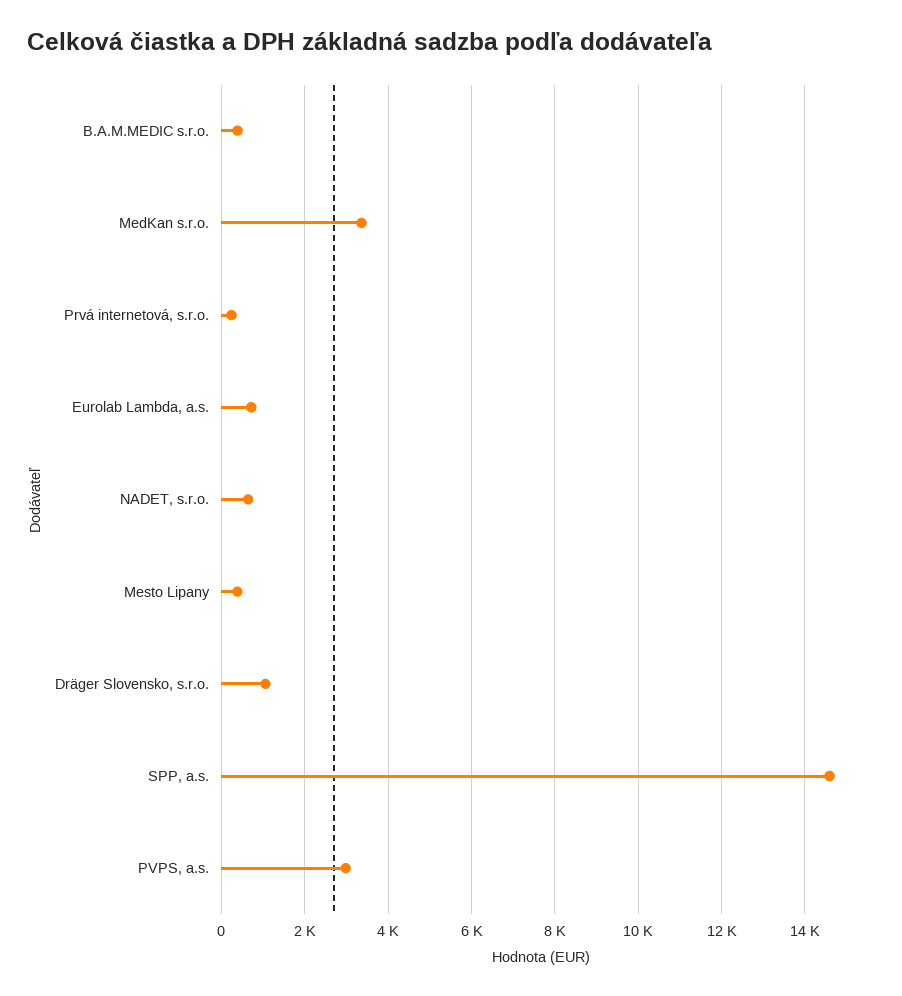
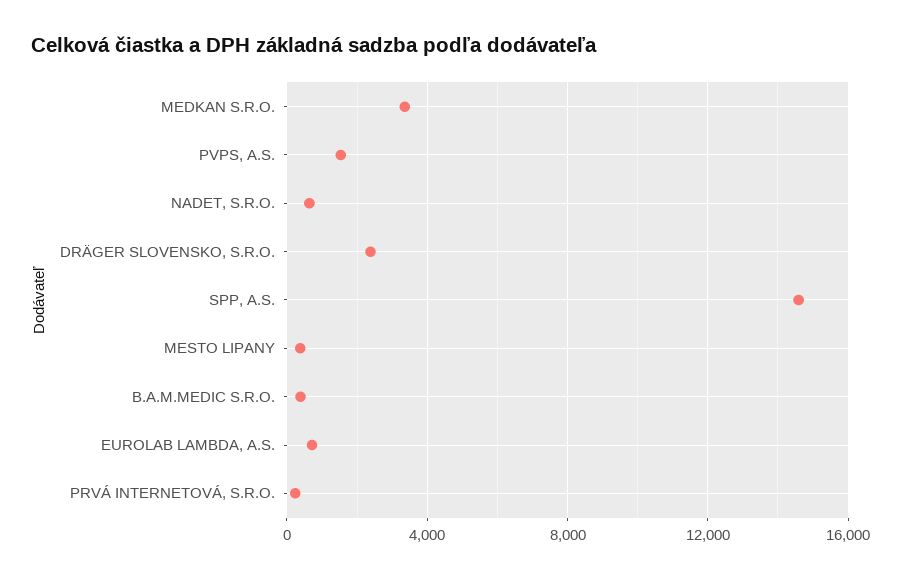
Dräger Slovensko, s.r.o.: 1000 -> 2500
PVPS, a.s.: 3000 -> 1500

